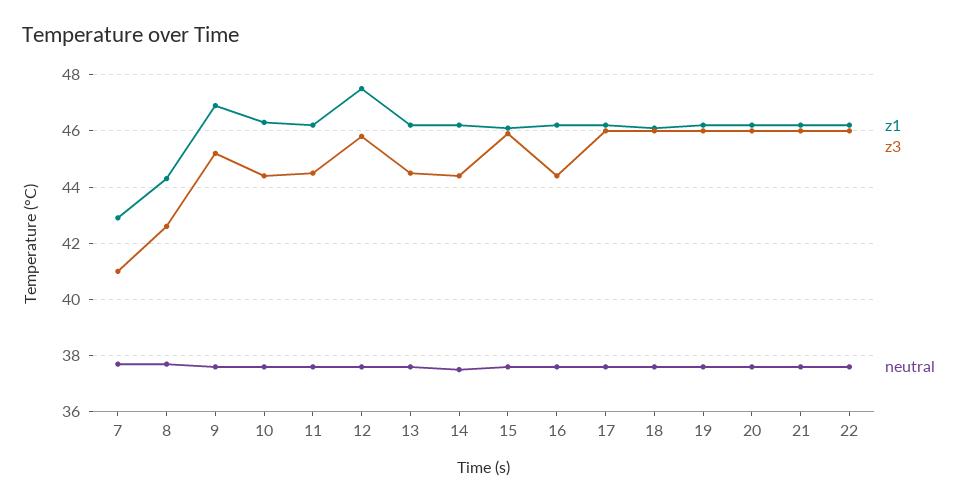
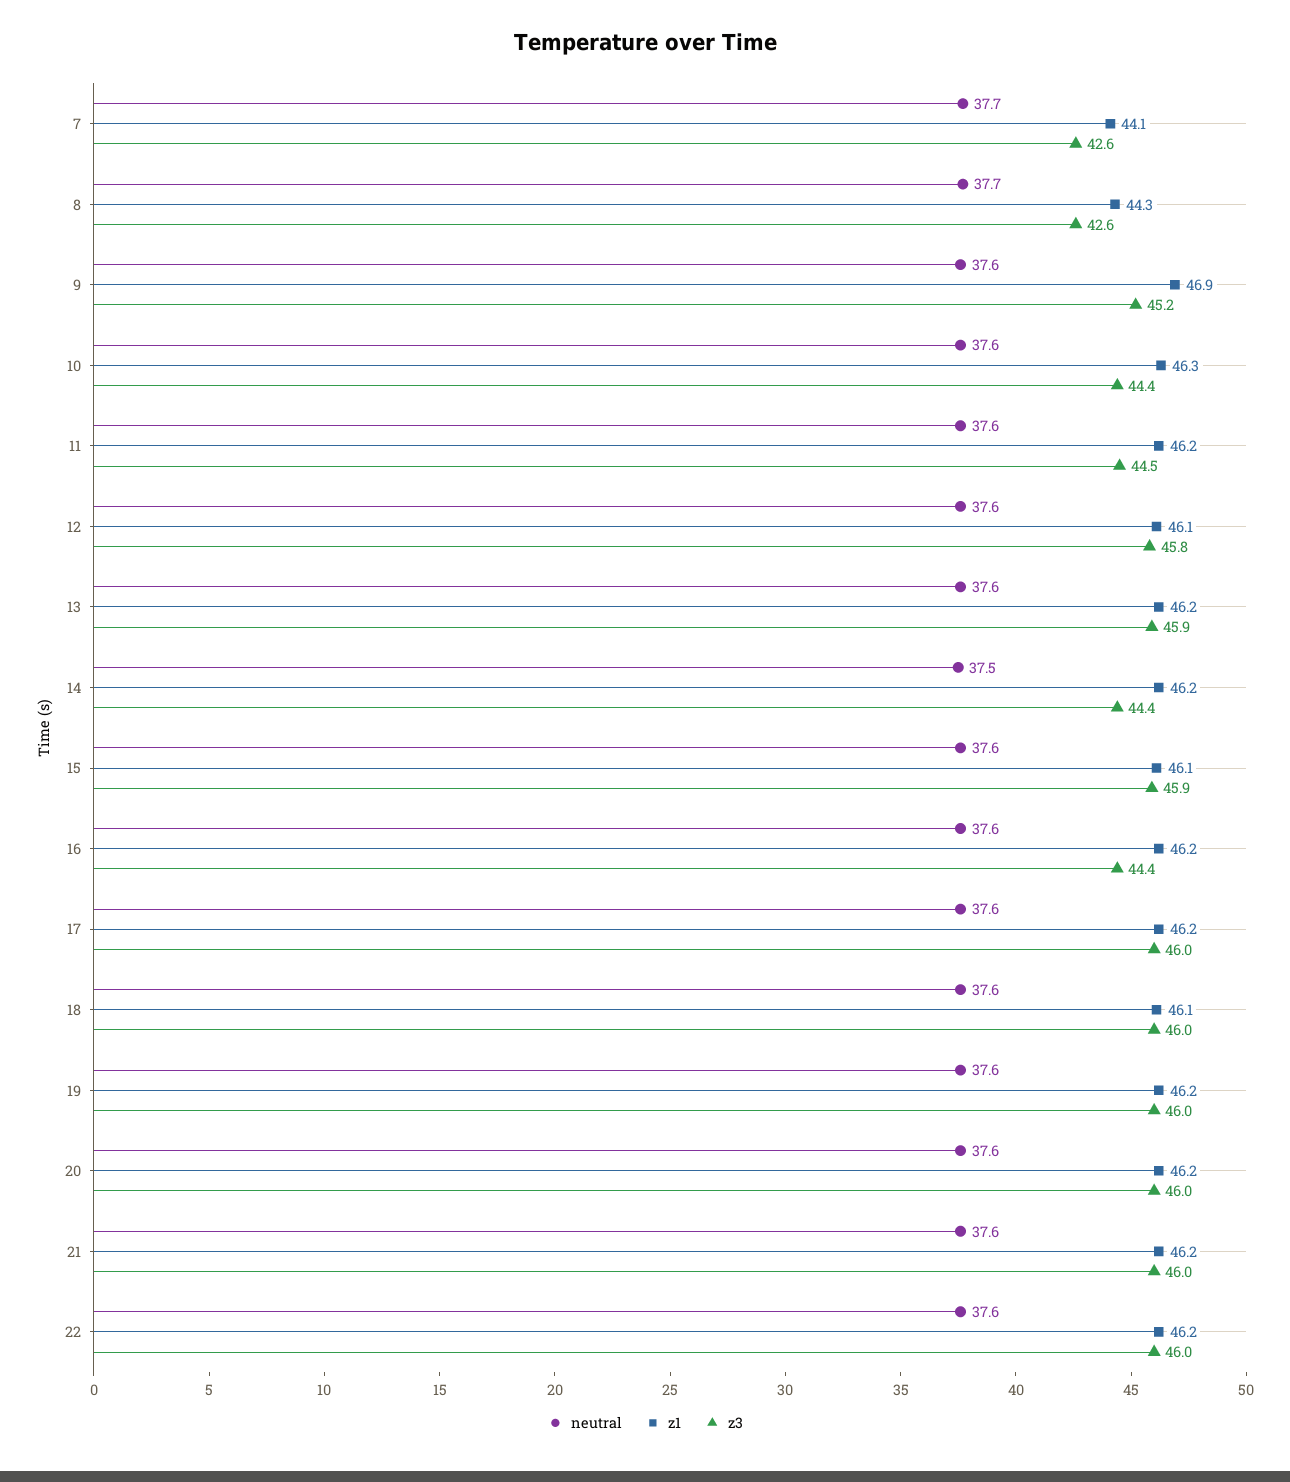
z1, 7: 43 -> 44.1
z3, 7: 41 -> 42.6
z1, 12: 47.5 -> 46.1
z3, 13: 44.5 -> 45.9

